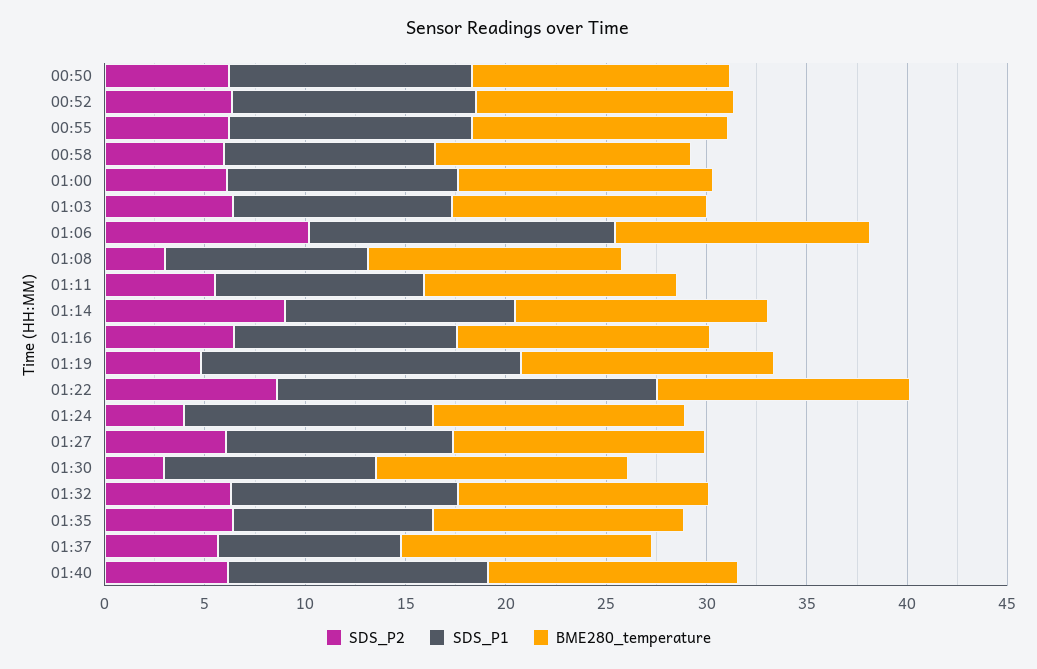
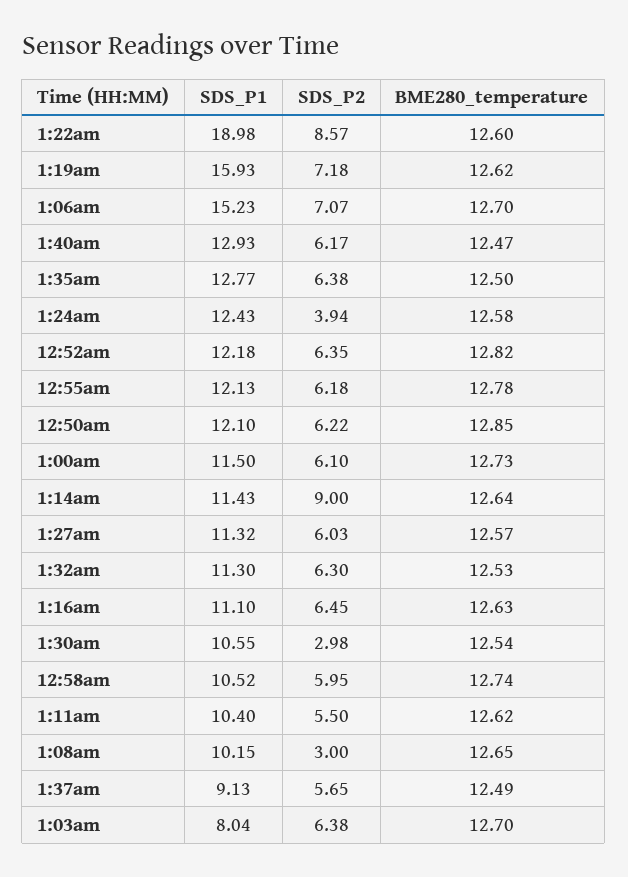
SDS_P1, 01:03: 11 -> 8.04
SDS_P2, 01:06: 10 -> 7.07
SDS_P2, 01:19: 5 -> 7.18
SDS_P1, 01:35: 10 -> 12.77

